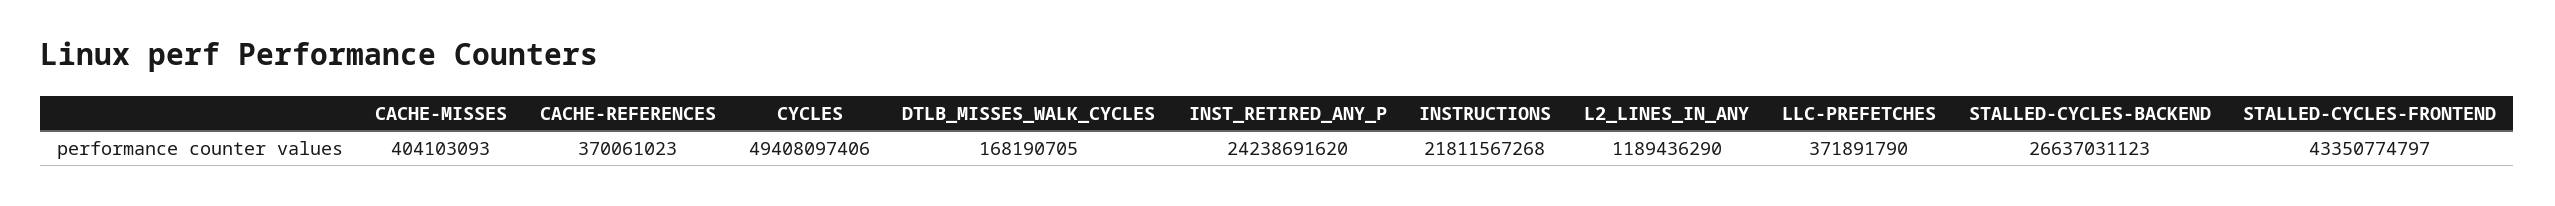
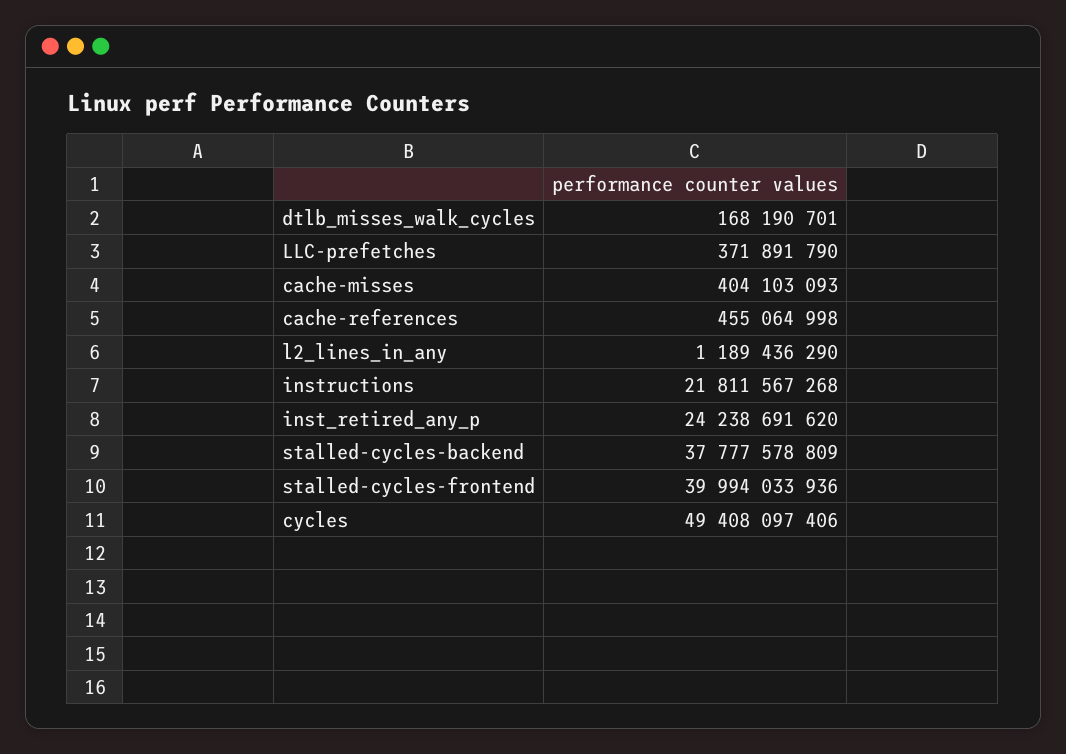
CACHE-REFERENCES: 370061023 -> 455064998
DTLB_MISSES_WALK_CYCLES: 168190705 -> 168190701
STALLED-CYCLES-BACKEND: 26637031123 -> 37777578809
STALLED-CYCLES-FRONTEND: 43350774797 -> 39994033936

